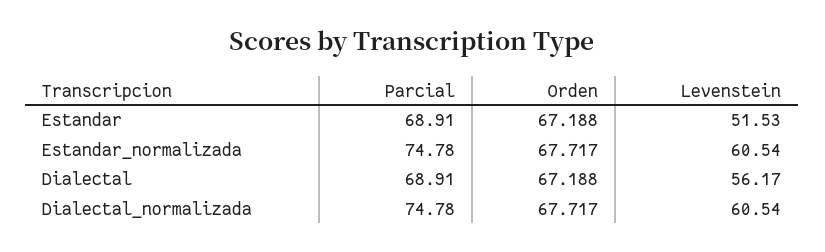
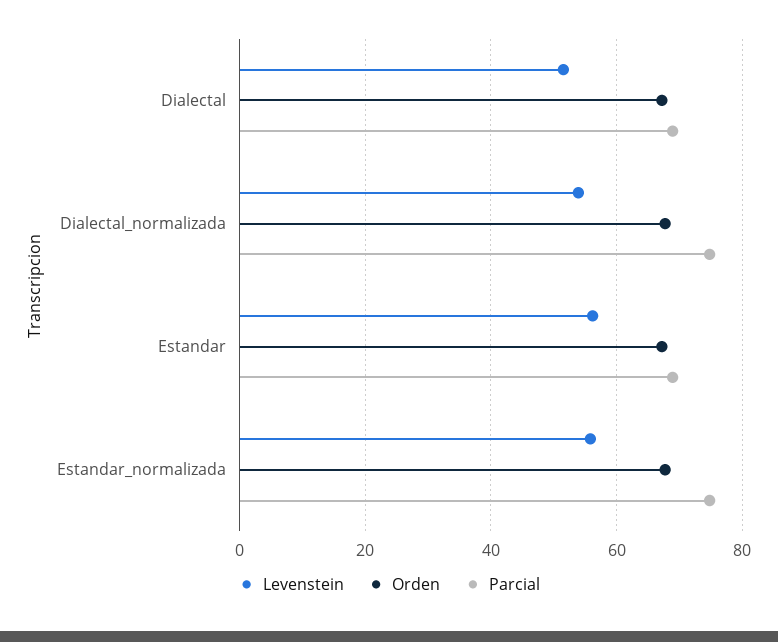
Levenstein, Estandar: 51.53 -> 56
Levenstein, Estandar_normalizada: 60.54 -> 56
Levenstein, Dialectal: 56.17 -> 52
Levenstein, Dialectal_normalizada: 60.54 -> 54

